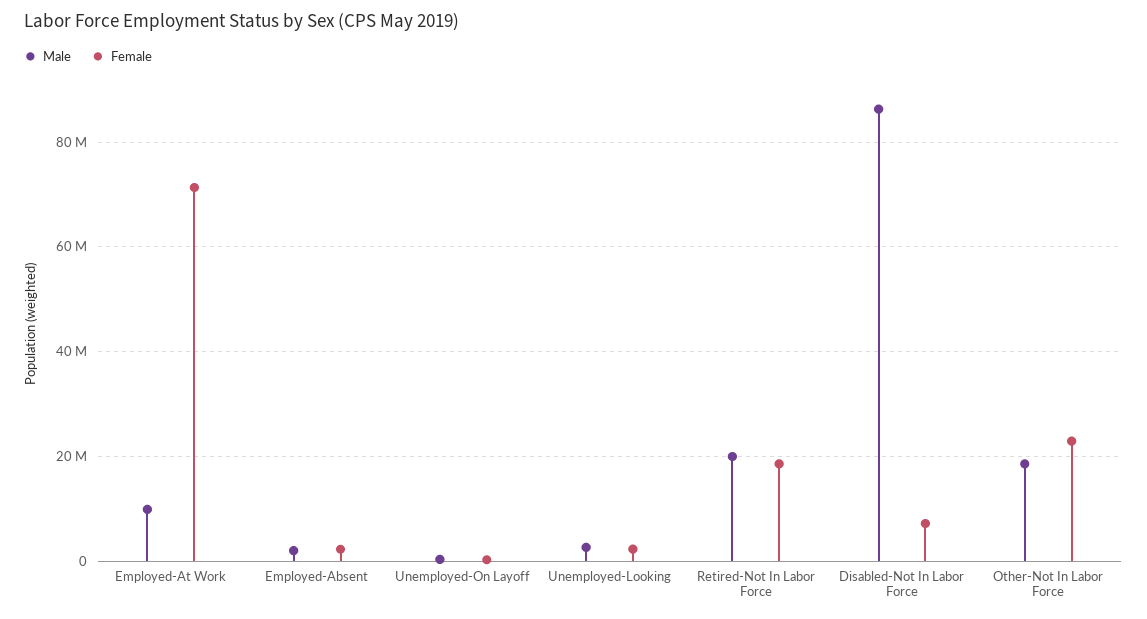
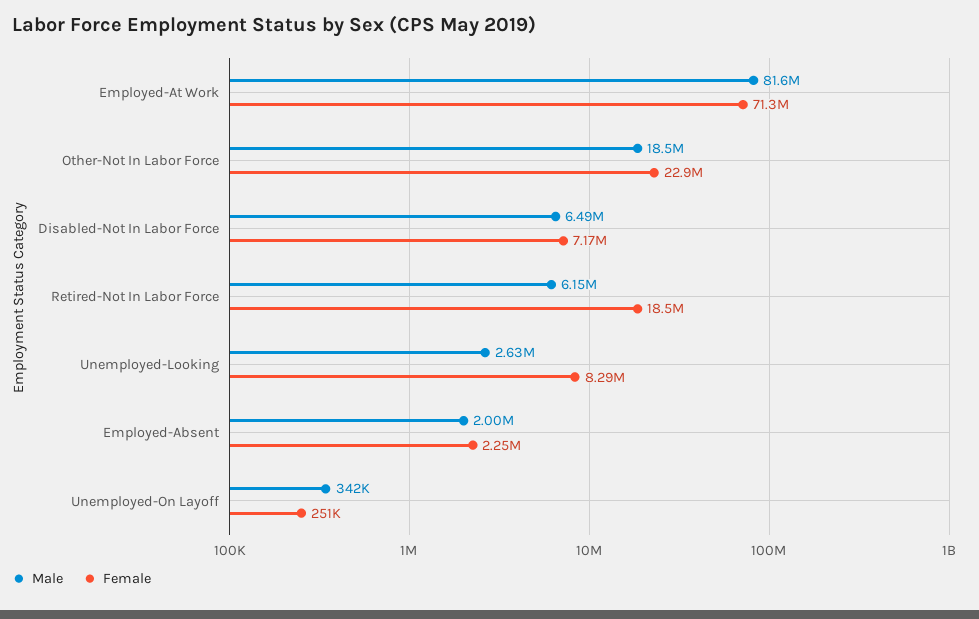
Male, Employed-At Work: 10000000 -> 81600000
Female, Unemployed-Looking: 2000000 -> 8290000
Male, Retired-Not In Labor Force: 20000000 -> 6150000
Male, Disabled-Not In Labor Force: 86000000 -> 6490000

